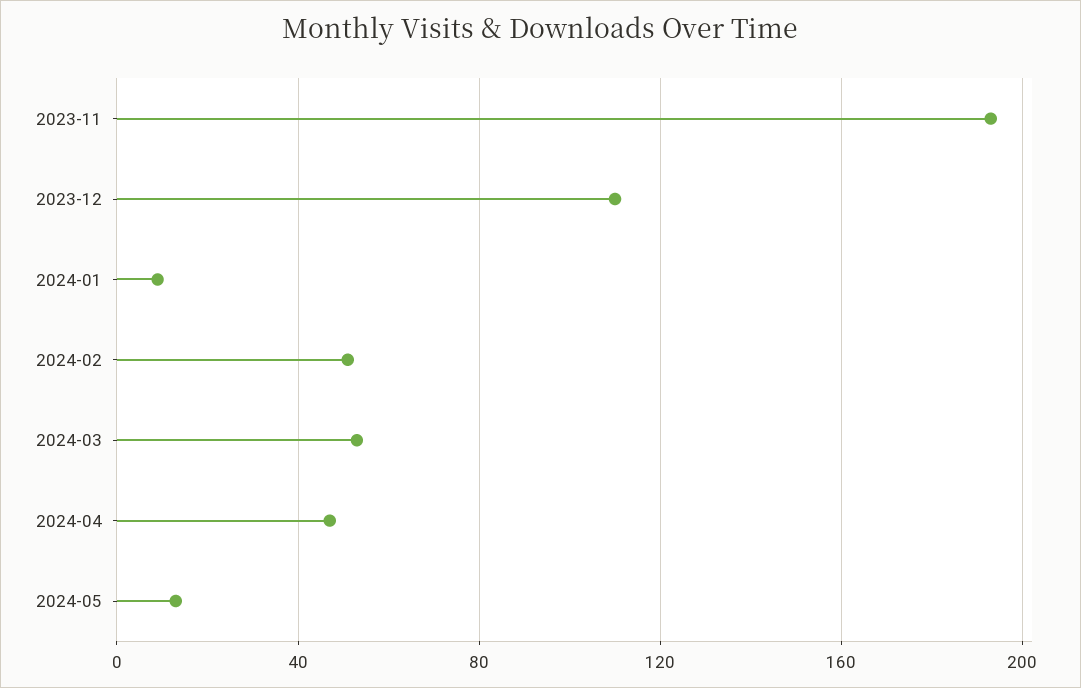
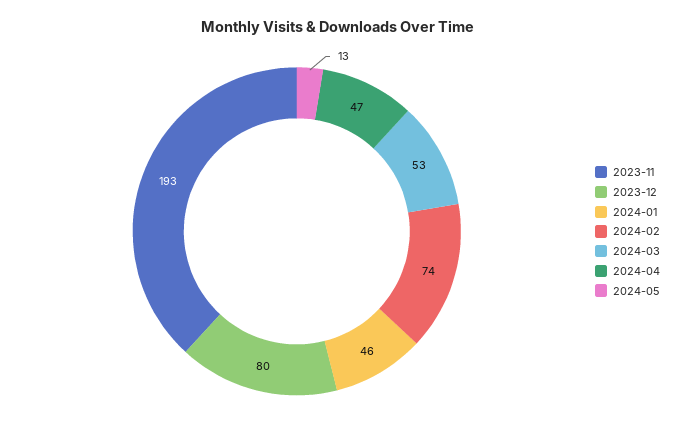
2023-12: 110 -> 80
2024-01: 10 -> 46
2024-02: 50 -> 74

